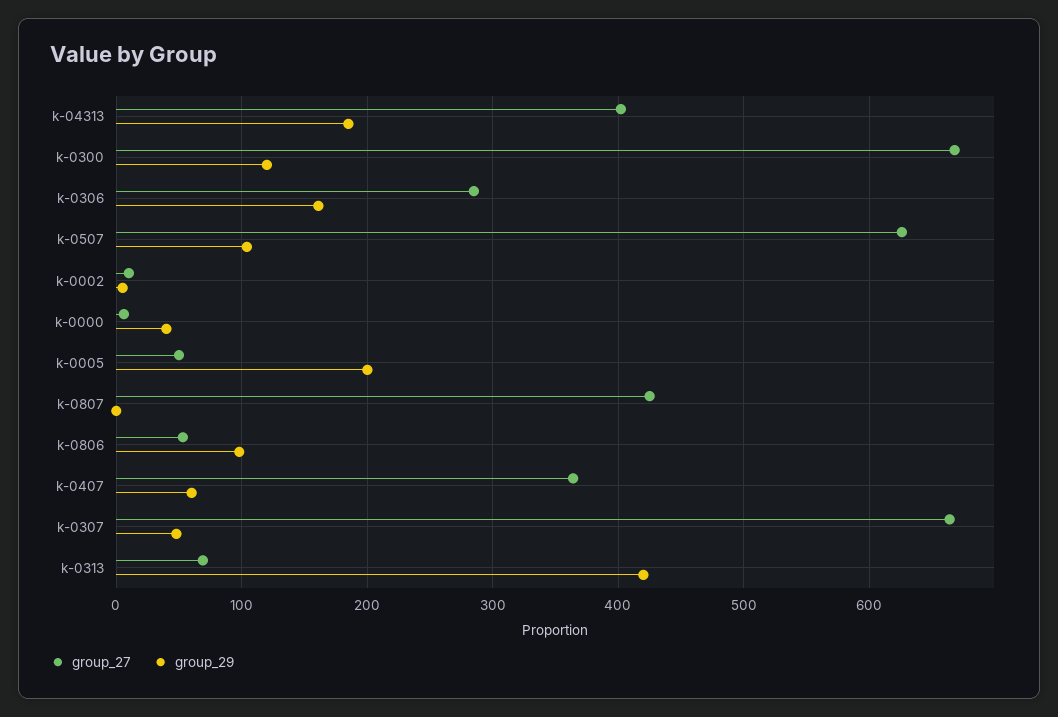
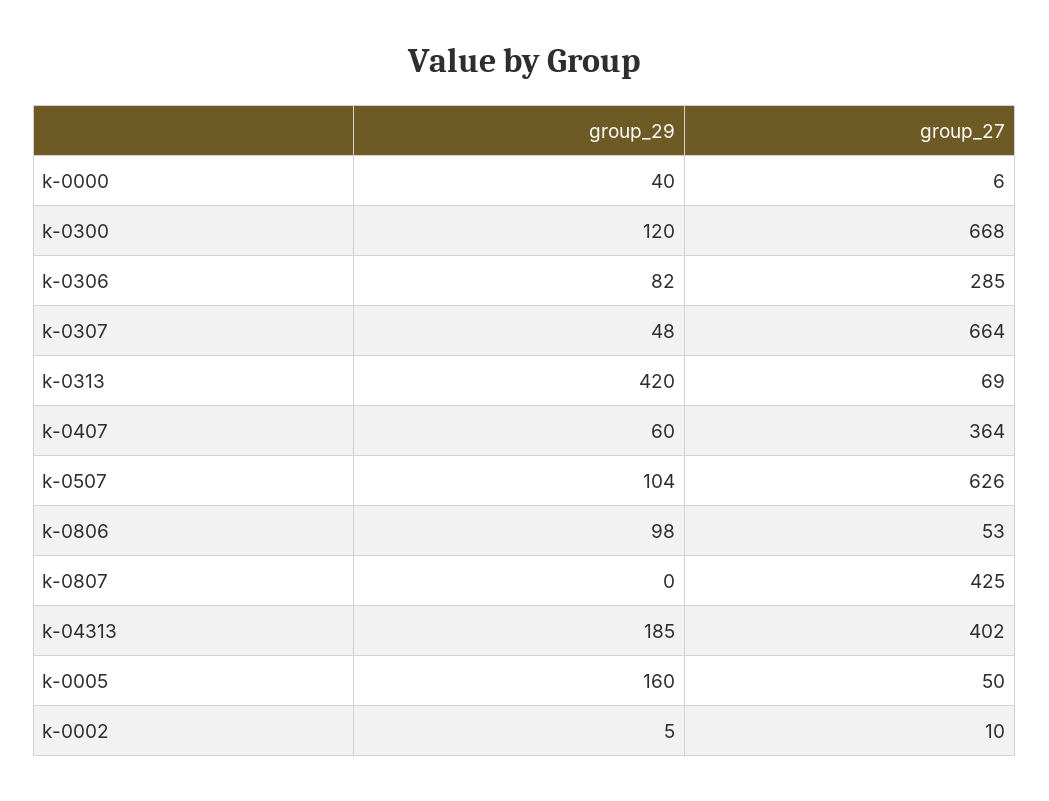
group_29, k-0306: 160 -> 82
group_29, k-0005: 200 -> 160

